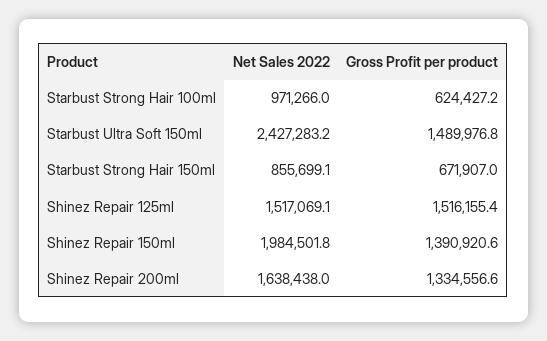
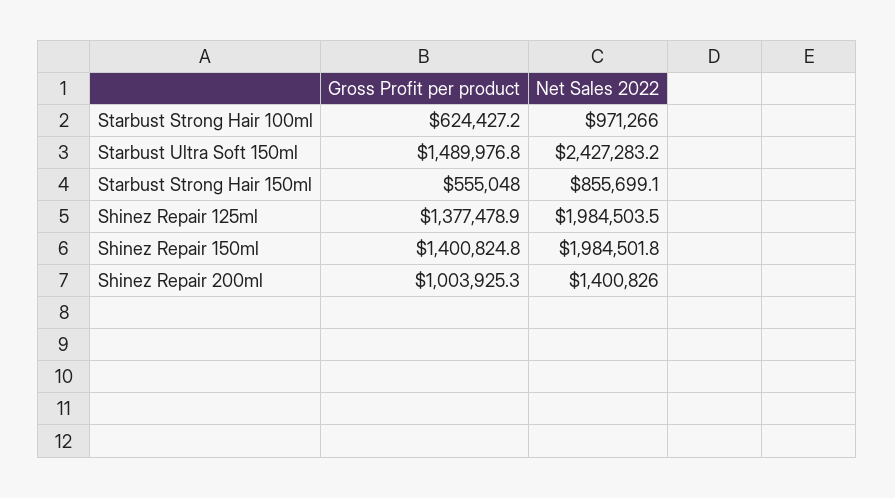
Gross Profit per product, Starbust Strong Hair 150ml: 671907 -> 555048
Net Sales 2022, Shinez Repair 125ml: 1517069.1 -> 1984503.5
Gross Profit per product, Shinez Repair 125ml: 1516155.4 -> 1377478.9
Gross Profit per product, Shinez Repair 150ml: 1390920.6 -> 1400824.8
Net Sales 2022, Shinez Repair 200ml: 1638438 -> 1400826
Gross Profit per product, Shinez Repair 200ml: 1334556.6 -> 1003925.3

